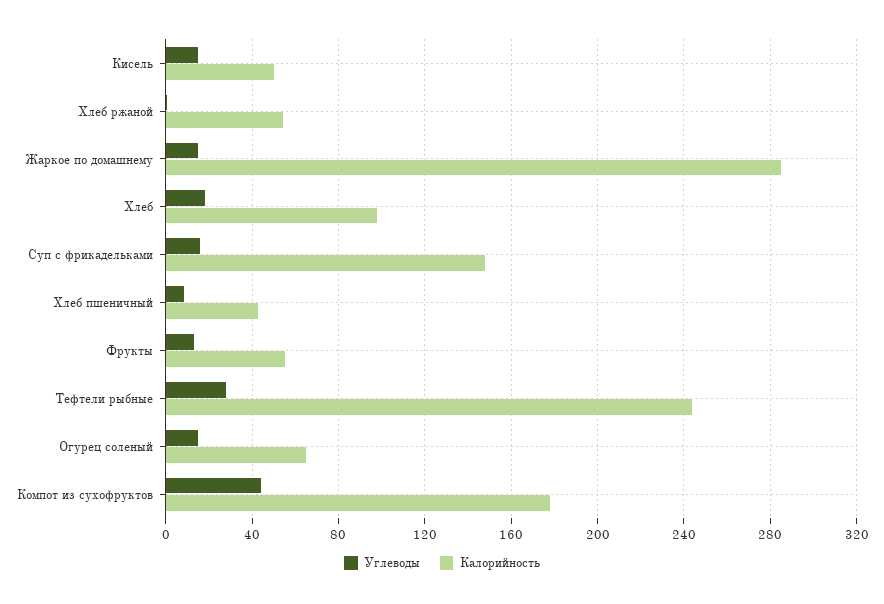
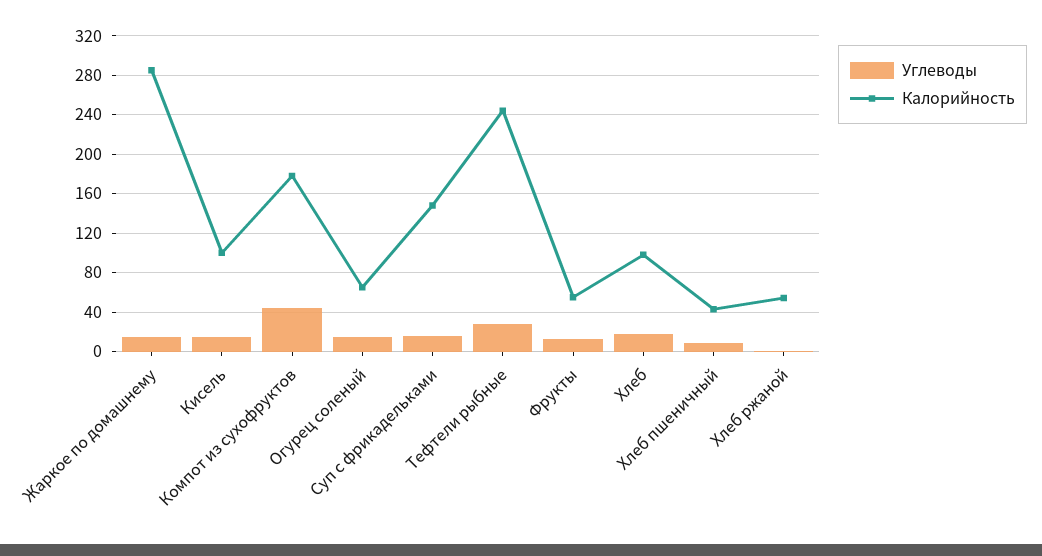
Калорийность, Кисель: 50 -> 100

